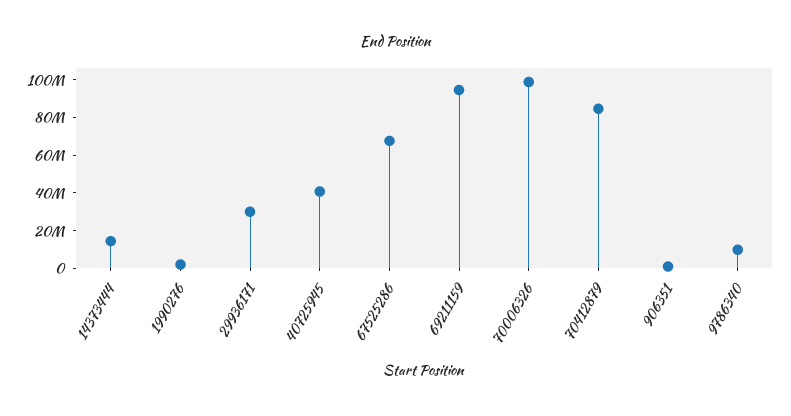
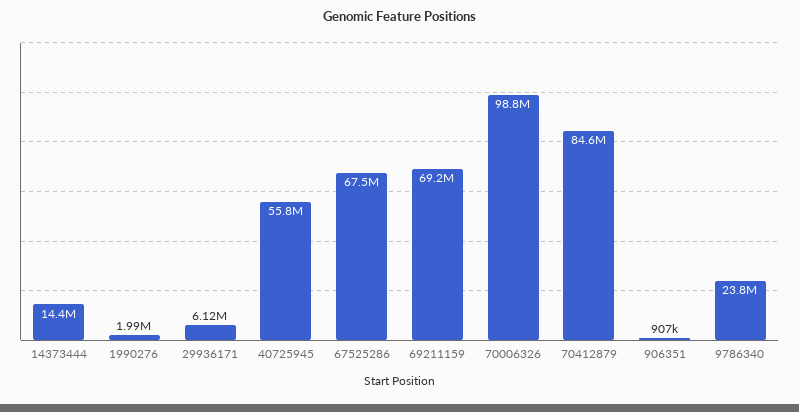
29936171: 30000000 -> 6120000
40725945: 40000000 -> 55800000
69211159: 95000000 -> 69200000
9786340: 10000000 -> 23800000

